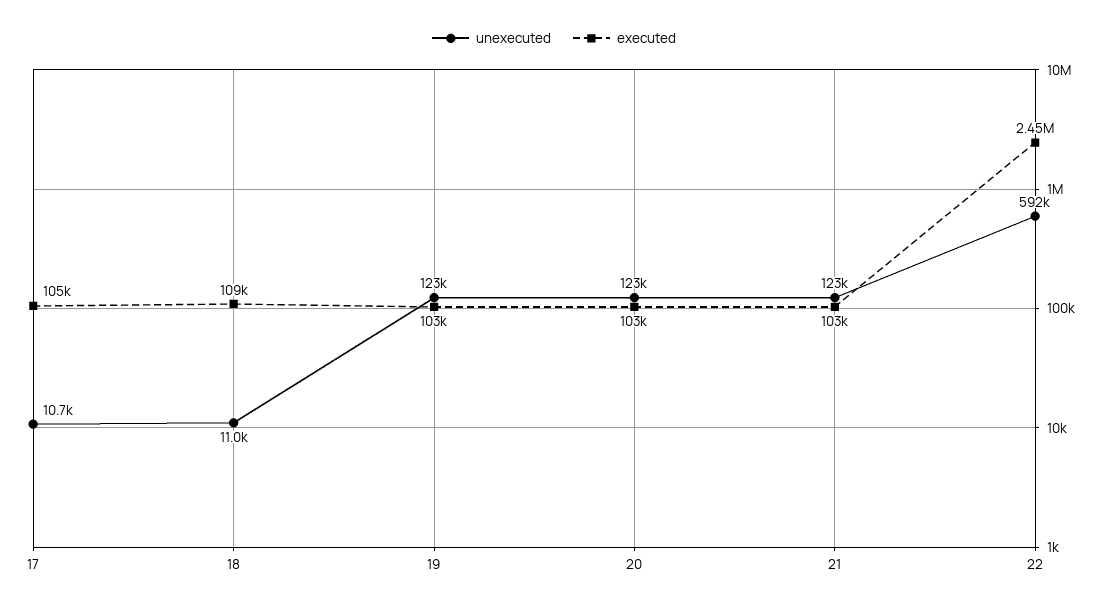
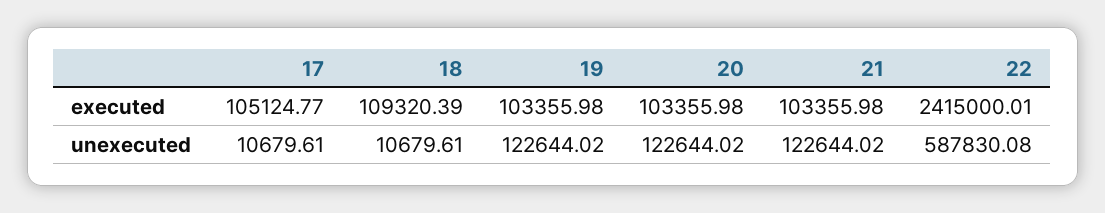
unexecuted, 18: 11000 -> 10679.61
unexecuted, 22: 592000 -> 587830.08
executed, 22: 2450000 -> 2415000.01

